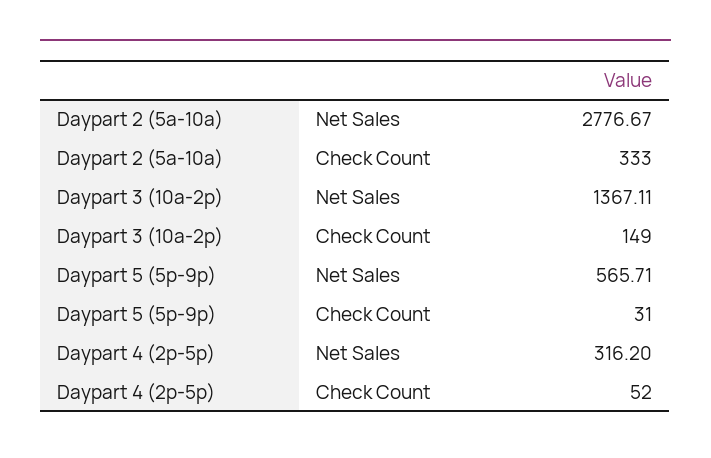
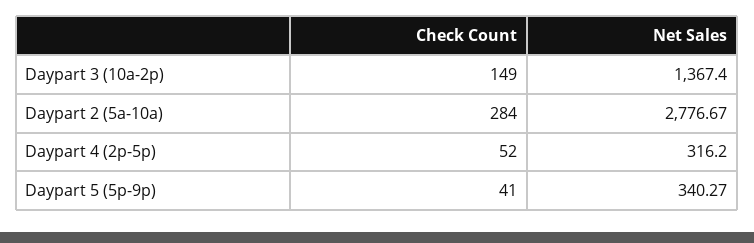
Daypart 2 (5a-10a), Check Count: 333 -> 284
Daypart 3 (10a-2p), Net Sales: 1367.11 -> 1367.4
Daypart 5 (5p-9p), Net Sales: 565.71 -> 340.27
Daypart 5 (5p-9p), Check Count: 31 -> 41

